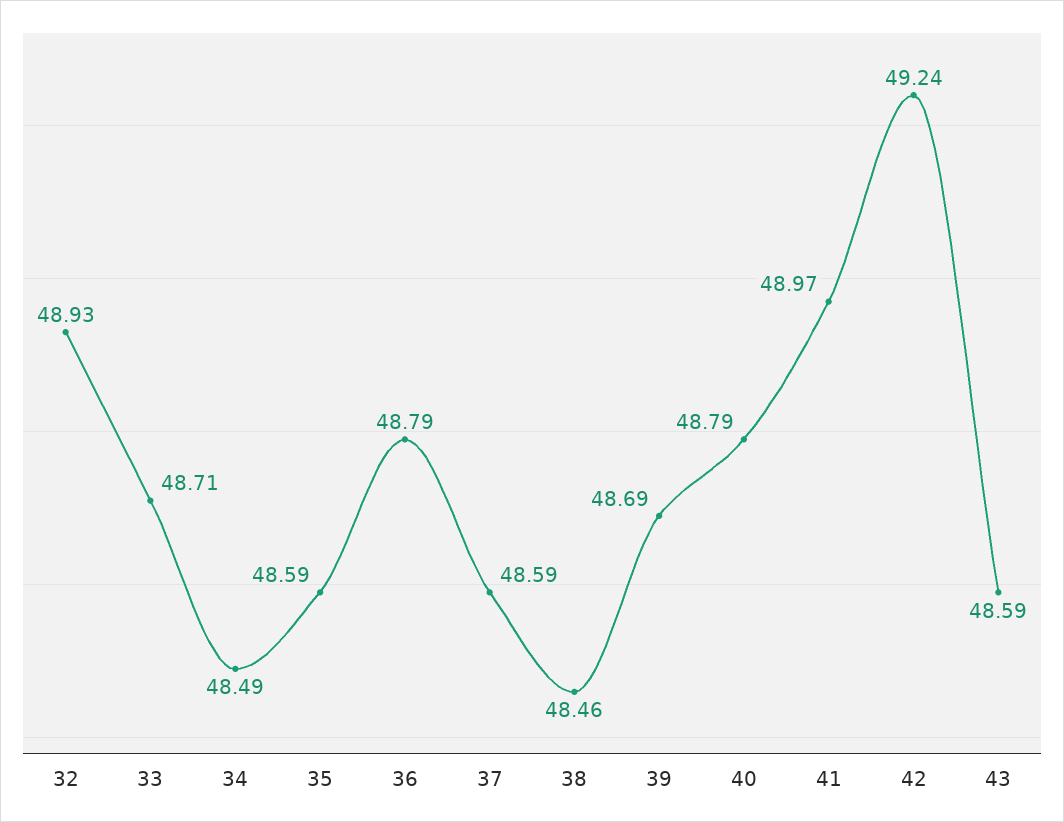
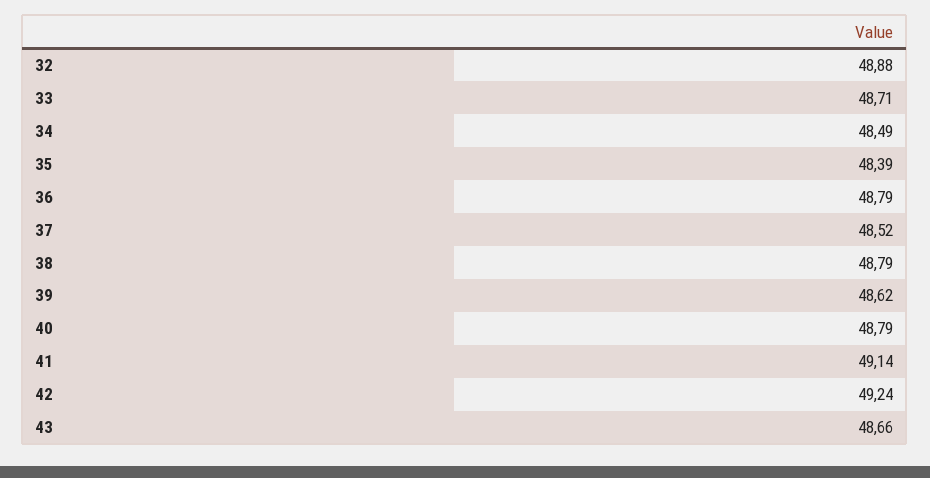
32: 48.93 -> 48.88
35: 48.59 -> 48.39
37: 48.59 -> 48.52
38: 48.46 -> 48.79
39: 48.69 -> 48.62
41: 48.97 -> 49.14
43: 48.59 -> 48.66

